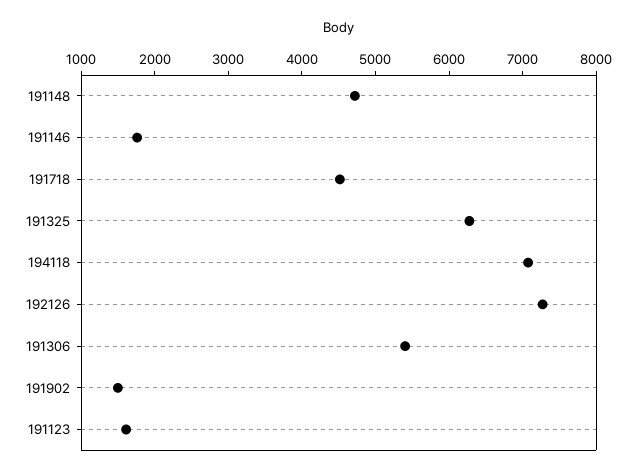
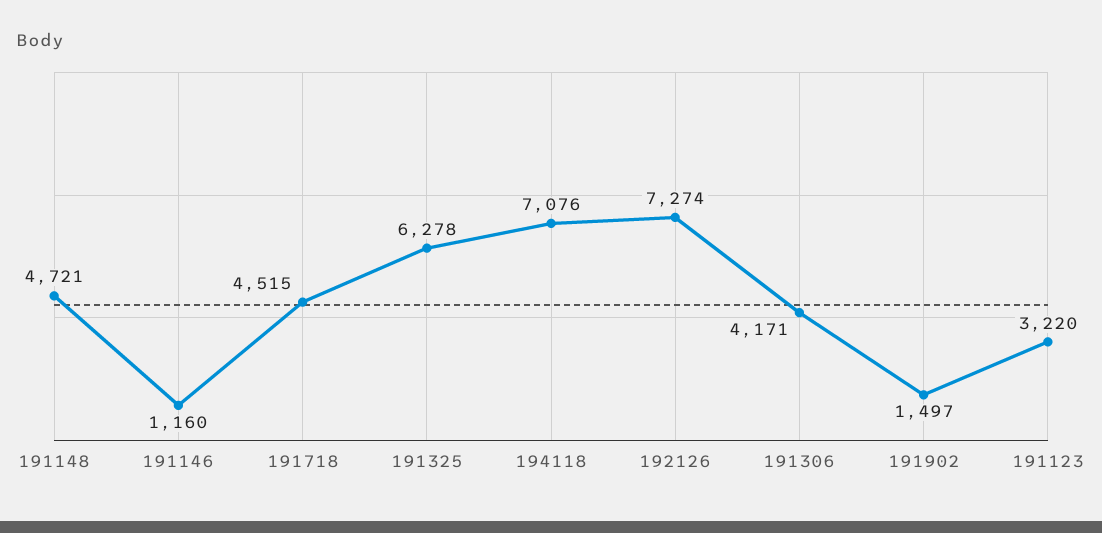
191146: 1800 -> 1160
191306: 5400 -> 4171
191123: 1600 -> 3220

